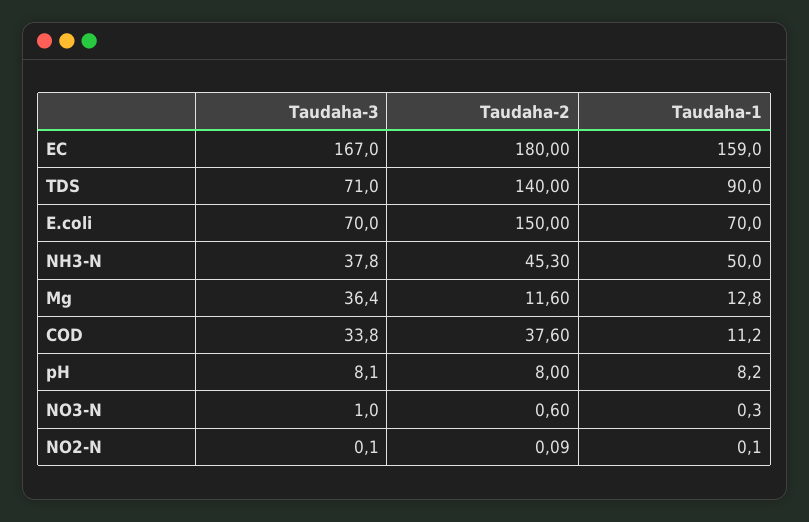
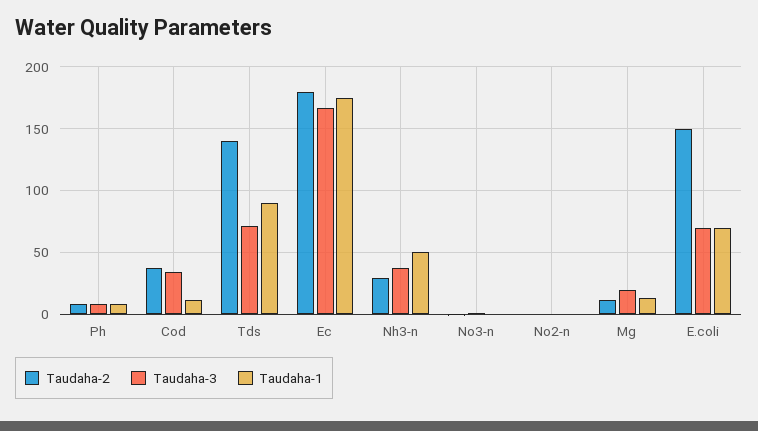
Taudaha-1, EC: 159 -> 175
Taudaha-2, NH3-N: 45.3 -> 30
Taudaha-3, Mg: 36.4 -> 20

